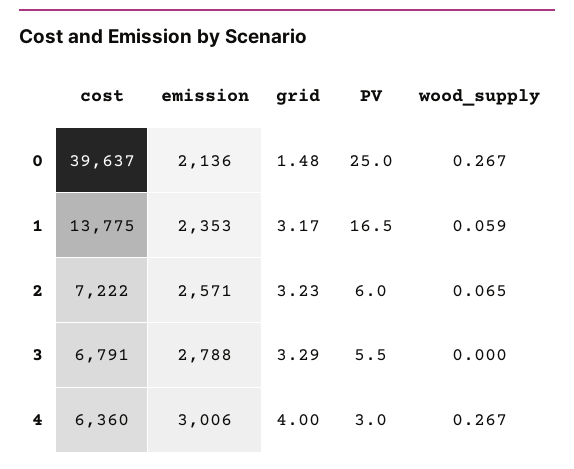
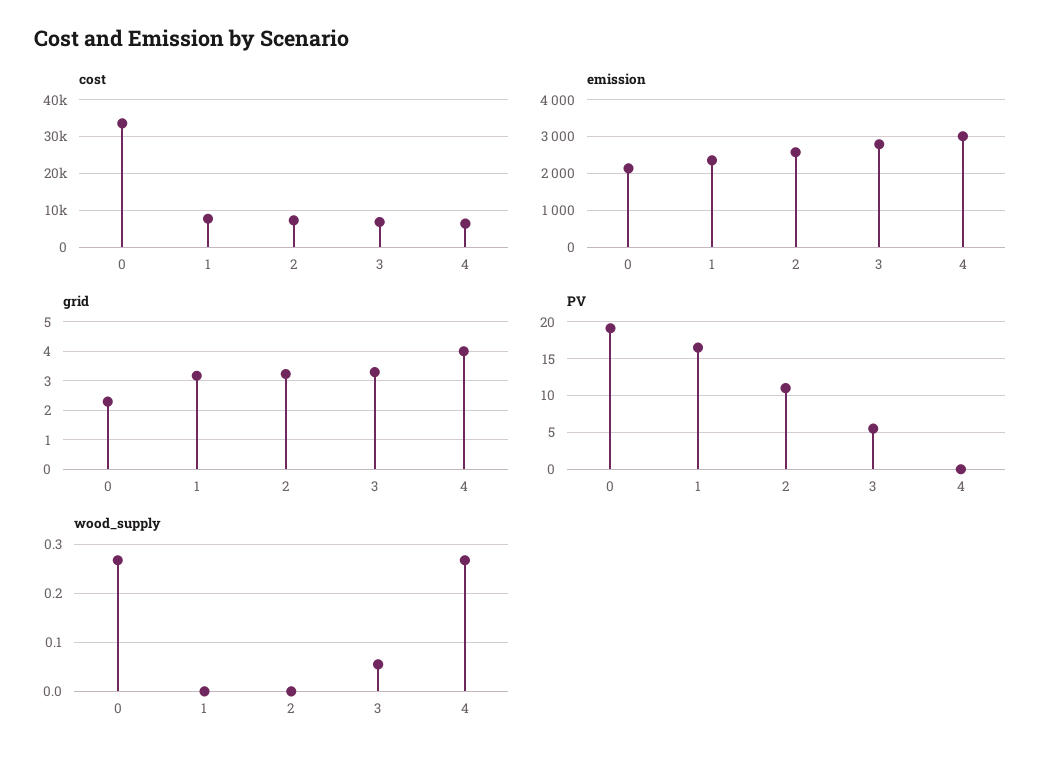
cost, 0: 39637 -> 34000
grid, 0: 1.48 -> 2.25
PV, 0: 25 -> 19
cost, 1: 13775 -> 8000
wood_supply, 1: 0.059 -> 0
PV, 2: 6 -> 11
wood_supply, 2: 0.065 -> 0
wood_supply, 3: 0 -> 0.06
PV, 4: 3 -> 0

